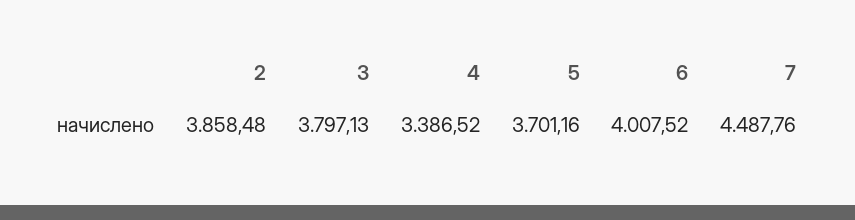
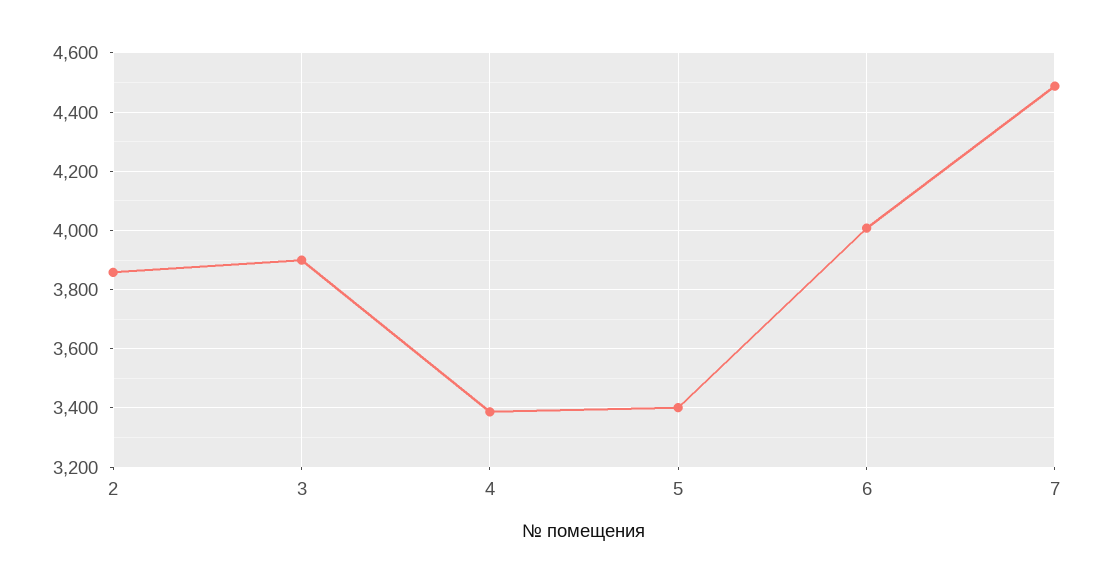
3: 3797.13 -> 3900
5: 3701.16 -> 3400

